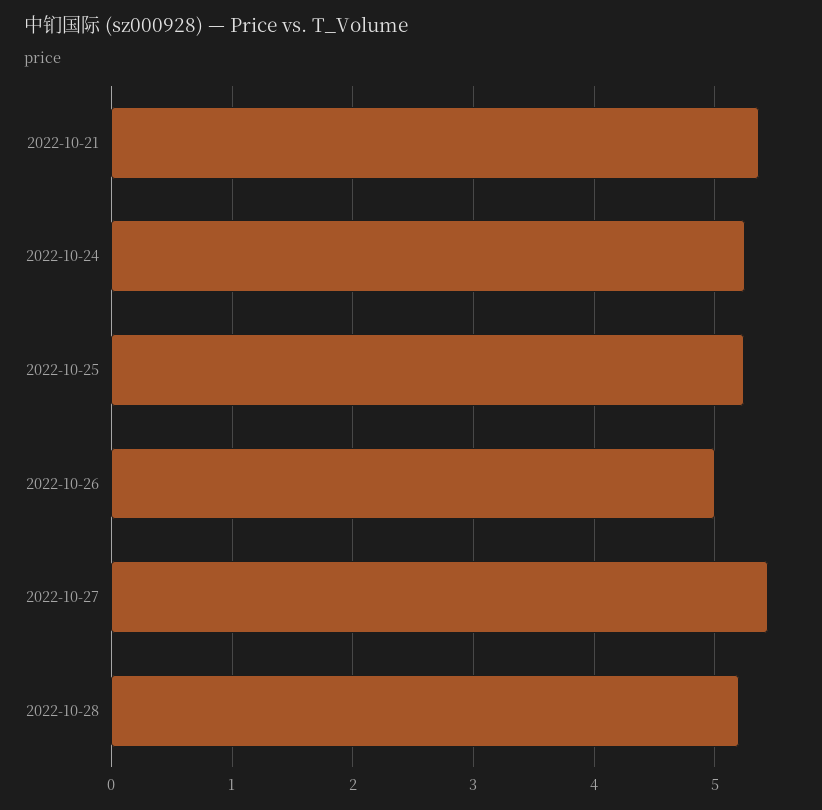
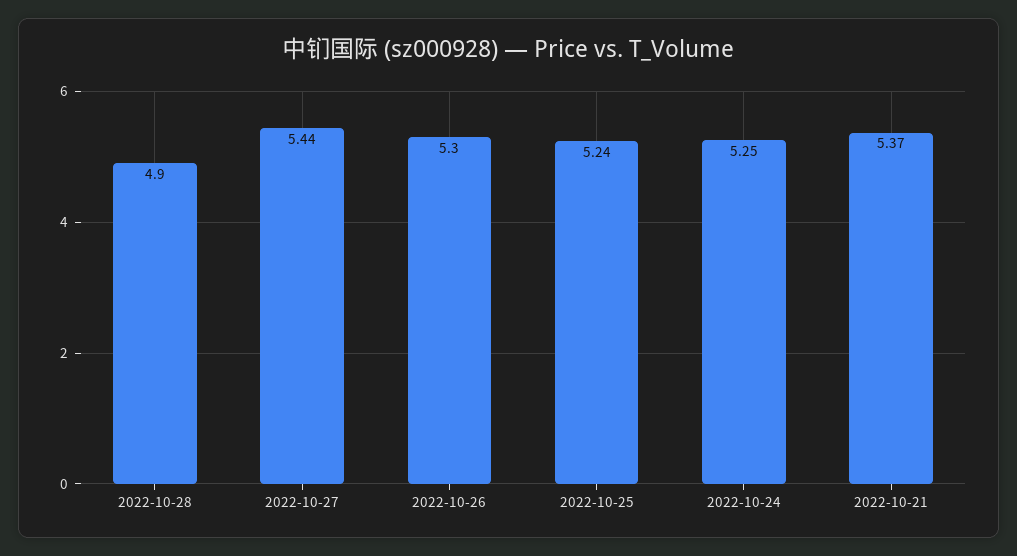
2022-10-26: 5 -> 5.3
2022-10-28: 5.2 -> 4.9

